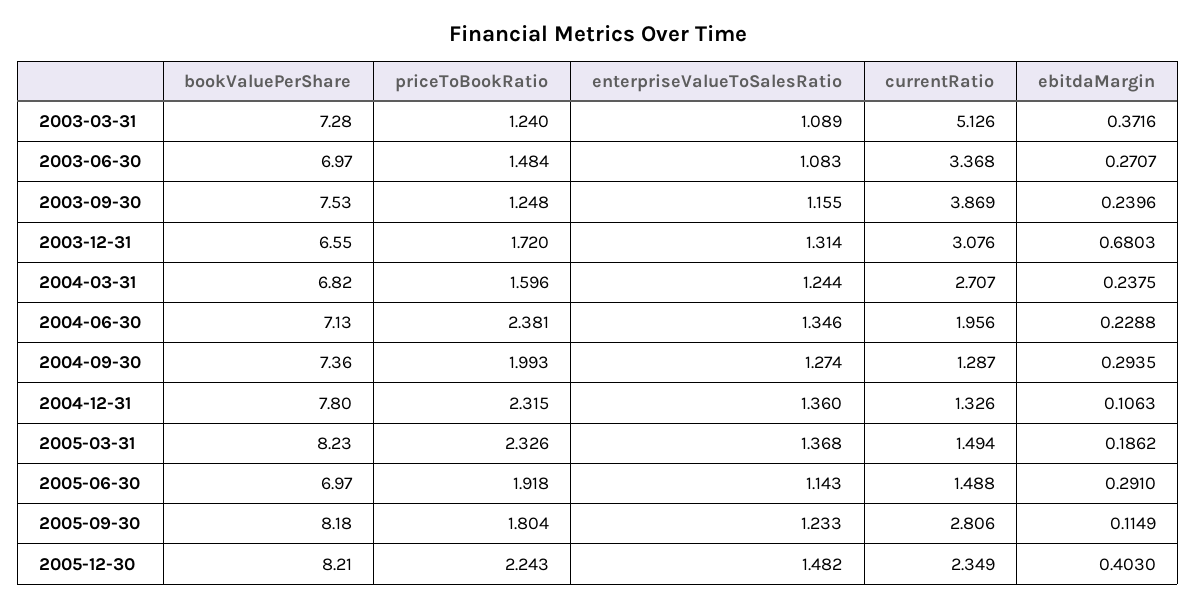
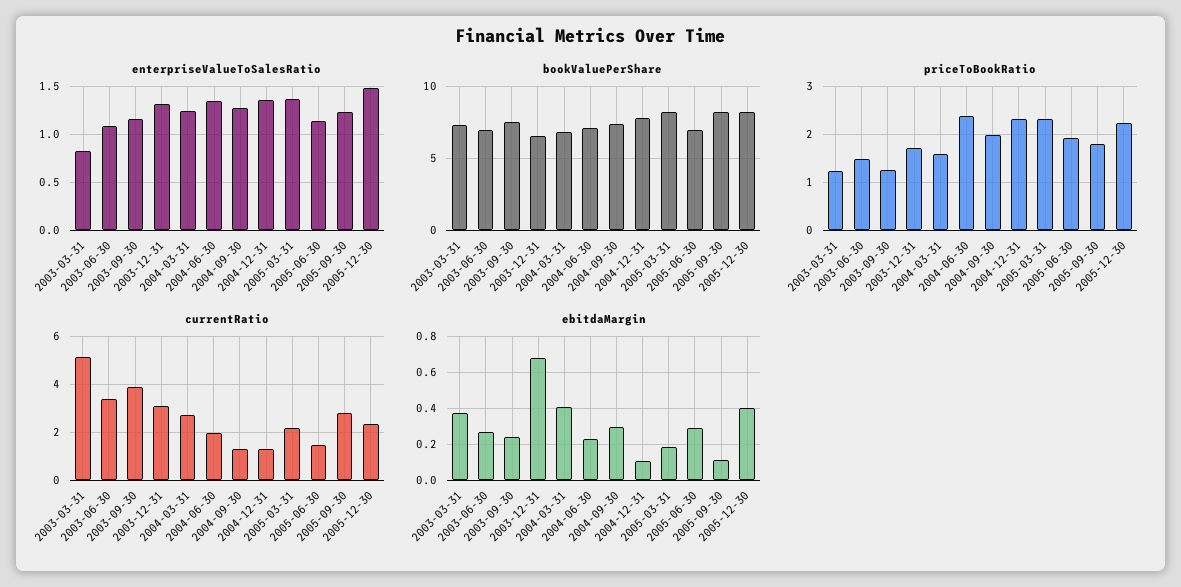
enterpriseValueToSalesRatio, 2003-03-31: 1.089 -> 0.8
ebitdaMargin, 2004-03-31: 0.2375 -> 0.4
currentRatio, 2005-03-31: 1.494 -> 2.25

